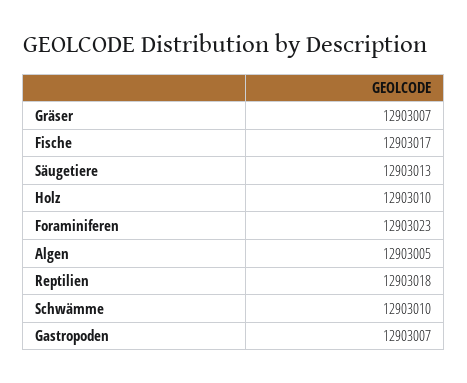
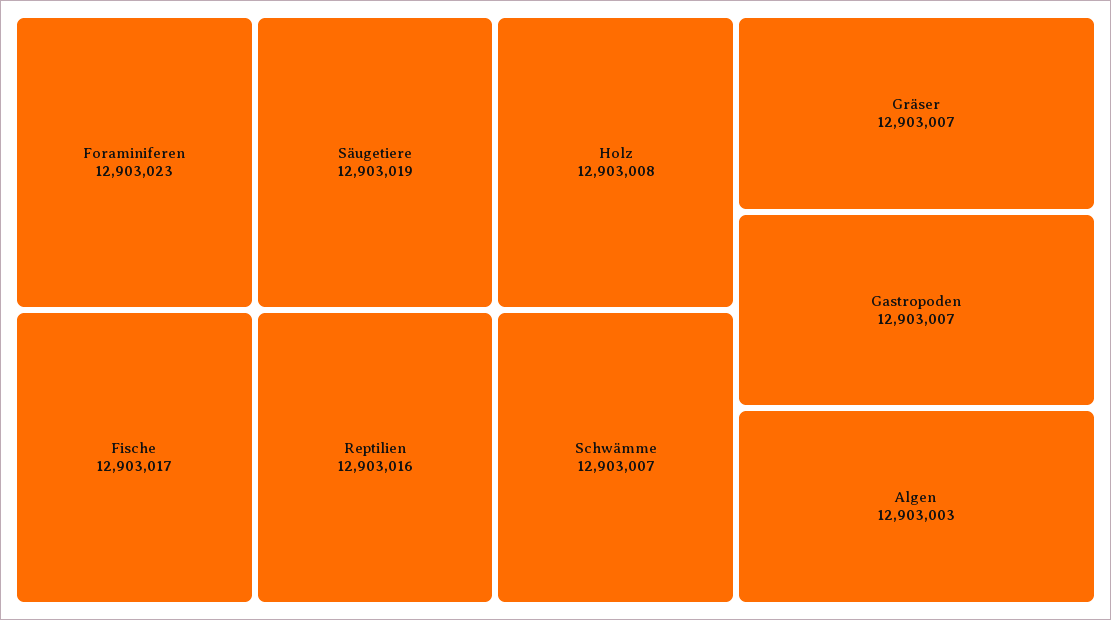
Säugetiere: 12903013 -> 12903019
Holz: 12903010 -> 12903008
Algen: 12903005 -> 12903003
Reptilien: 12903018 -> 12903016
Schwämme: 12903010 -> 12903007

